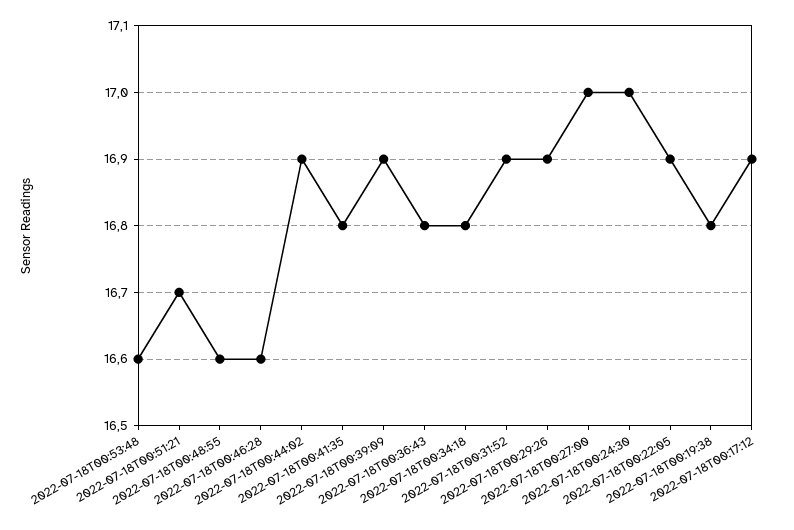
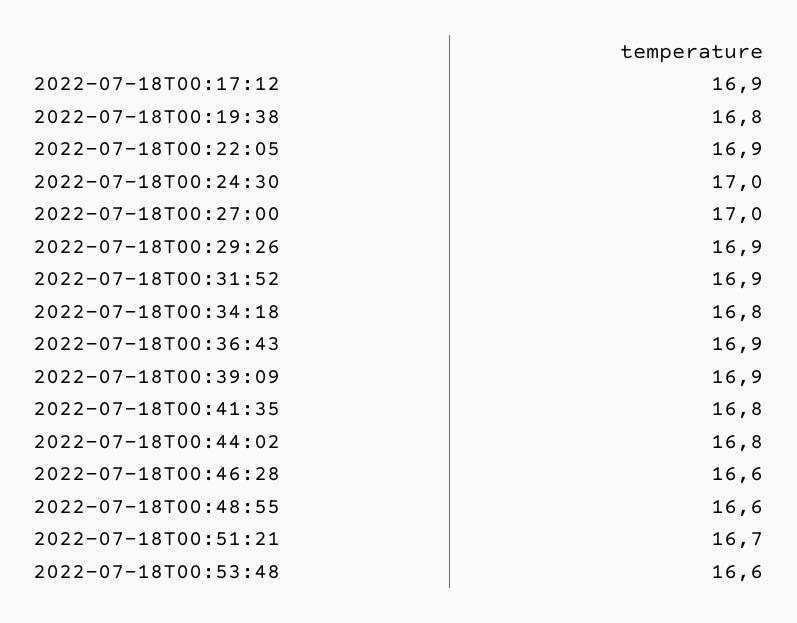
2022-07-18T00:44:02: 16.9 -> 16.8
2022-07-18T00:36:43: 16.8 -> 16.9

